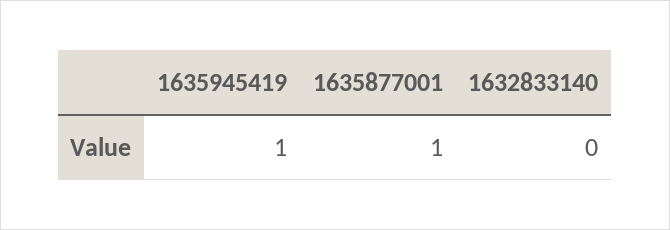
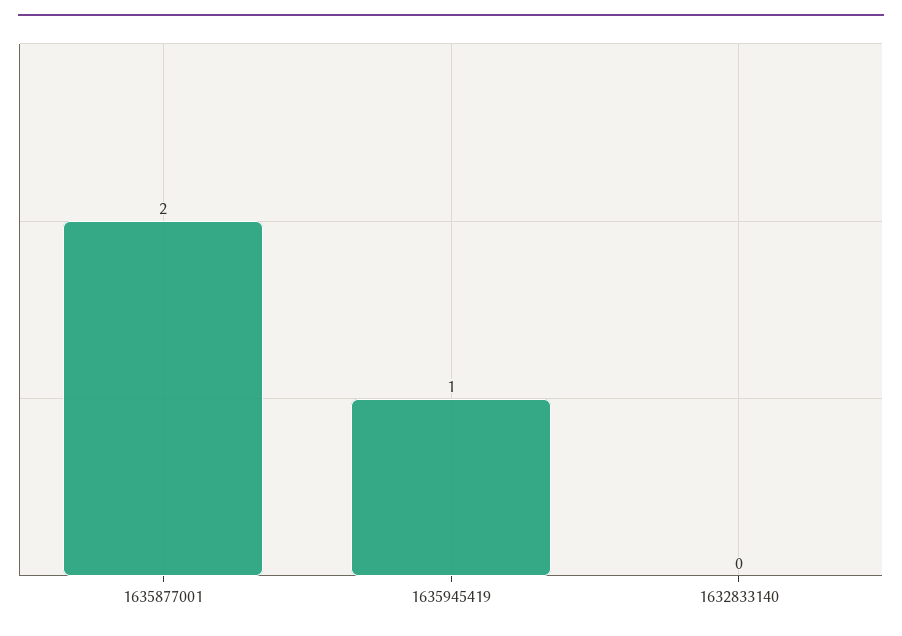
1635877001: 1 -> 2

